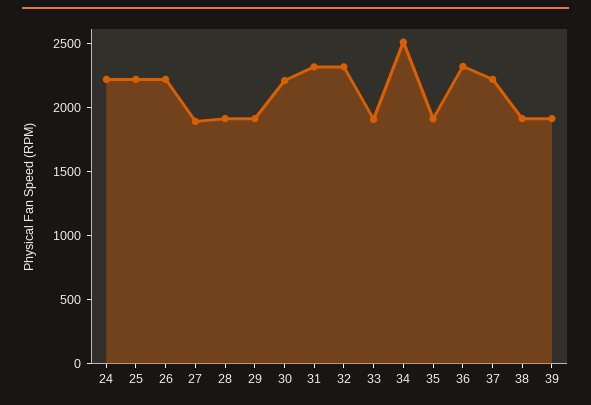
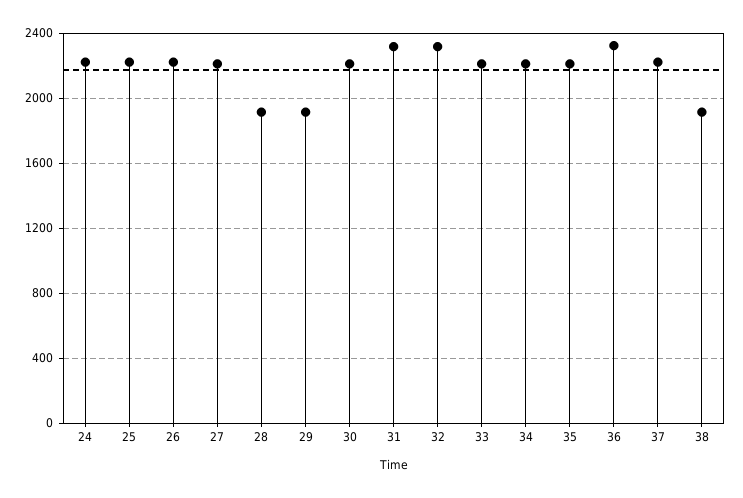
27: 1900 -> 2200
33: 1900 -> 2200
34: 2500 -> 2200
35: 1900 -> 2200
39: 1900 -> none

